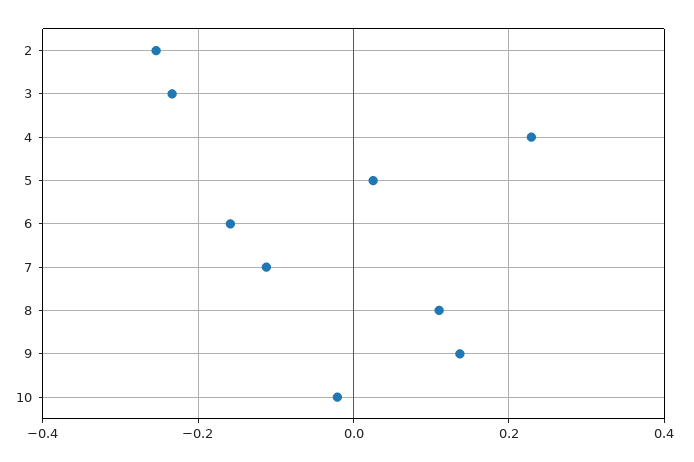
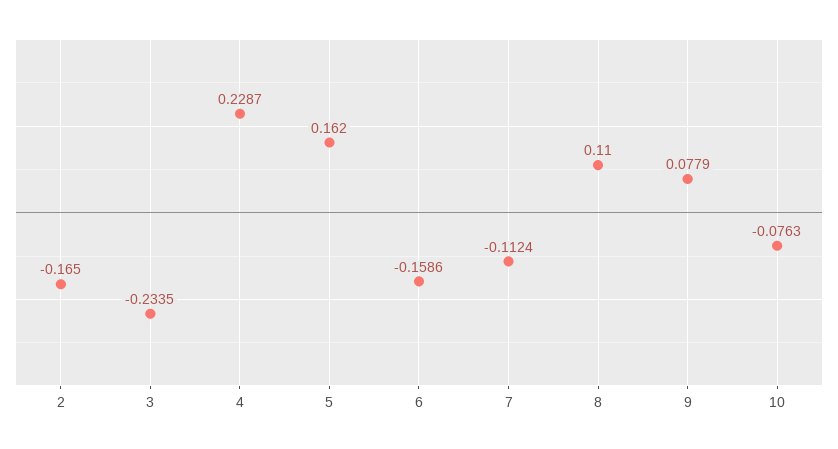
2: -0.26 -> -0.165
5: 0.02 -> 0.162
9: 0.14 -> 0.0779
10: -0.02 -> -0.0763

